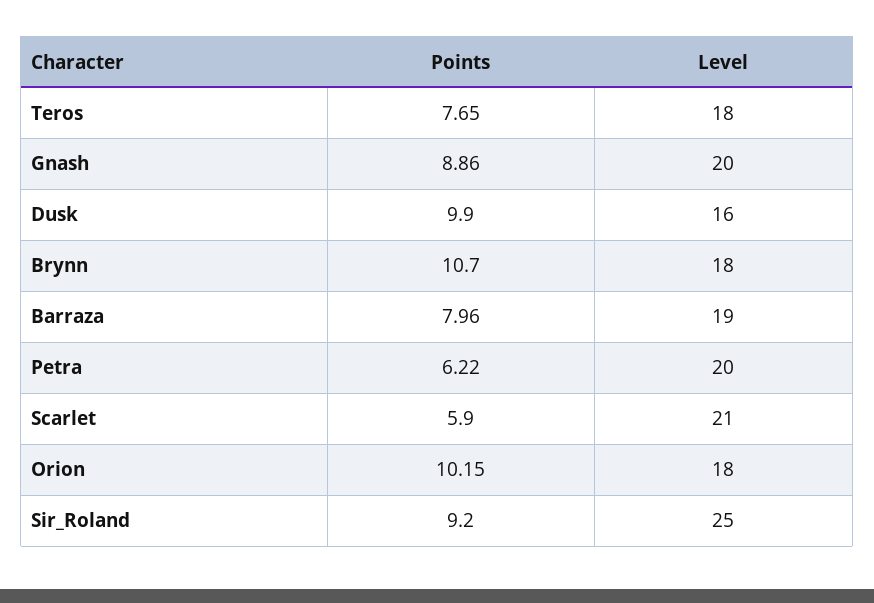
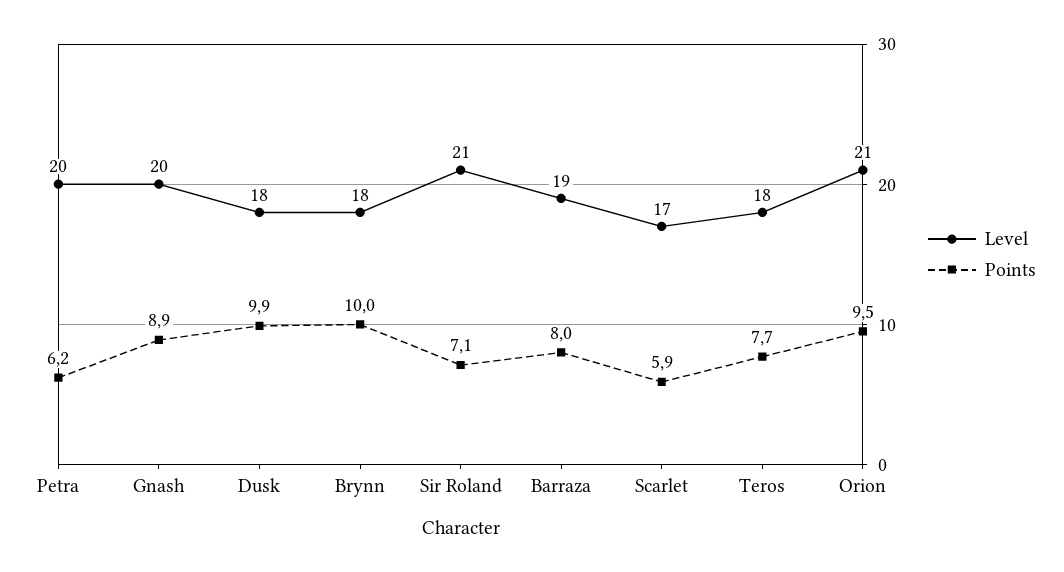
Level, Dusk: 16 -> 18
Points, Brynn: 10.7 -> 10
Level, Scarlet: 21 -> 17
Points, Orion: 10.15 -> 9.5
Level, Orion: 18 -> 21
Points, Sir_Roland: 9.2 -> 7.1
Level, Sir_Roland: 25 -> 21

